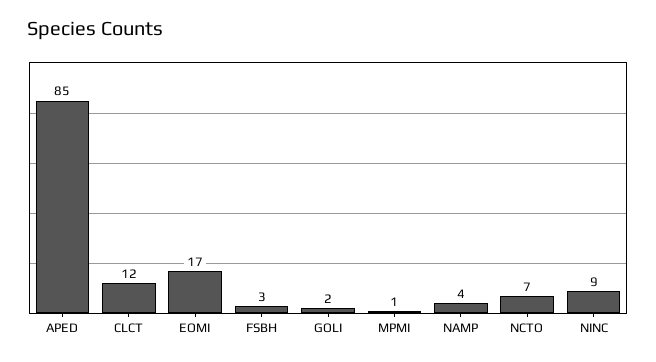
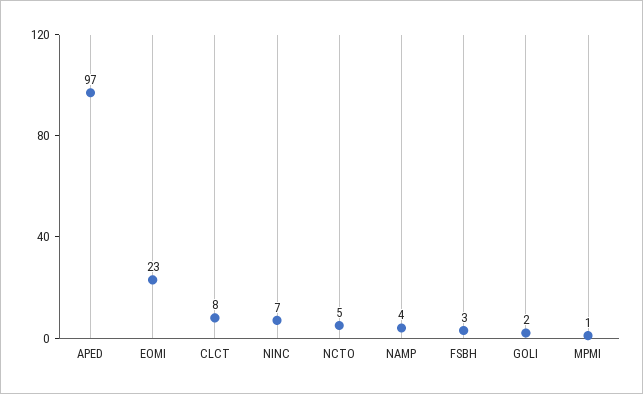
APED: 85 -> 97
CLCT: 12 -> 8
EOMI: 17 -> 23
NCTO: 7 -> 5
NINC: 9 -> 7

